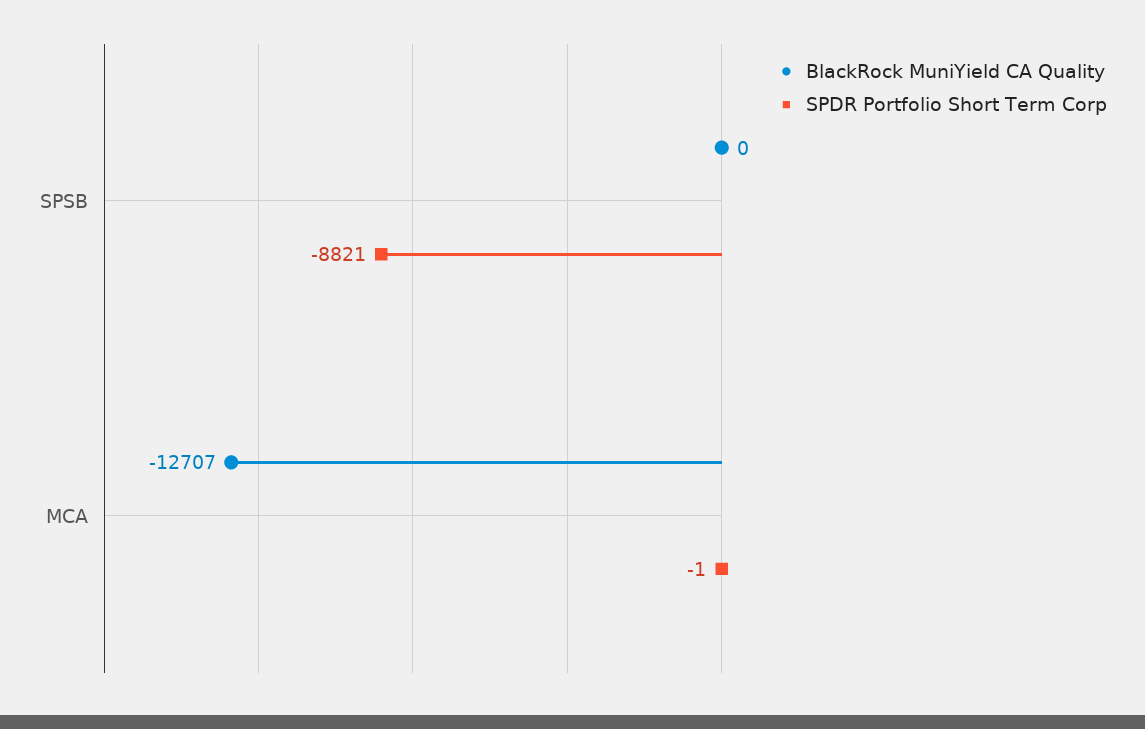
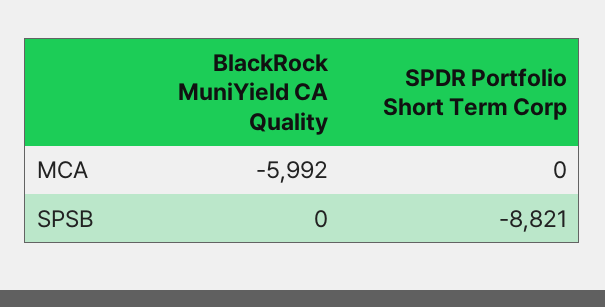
BlackRock MuniYield CA Quality, MCA: -12707 -> -5992
SPDR Portfolio Short Term Corp, MCA: -1 -> 0

